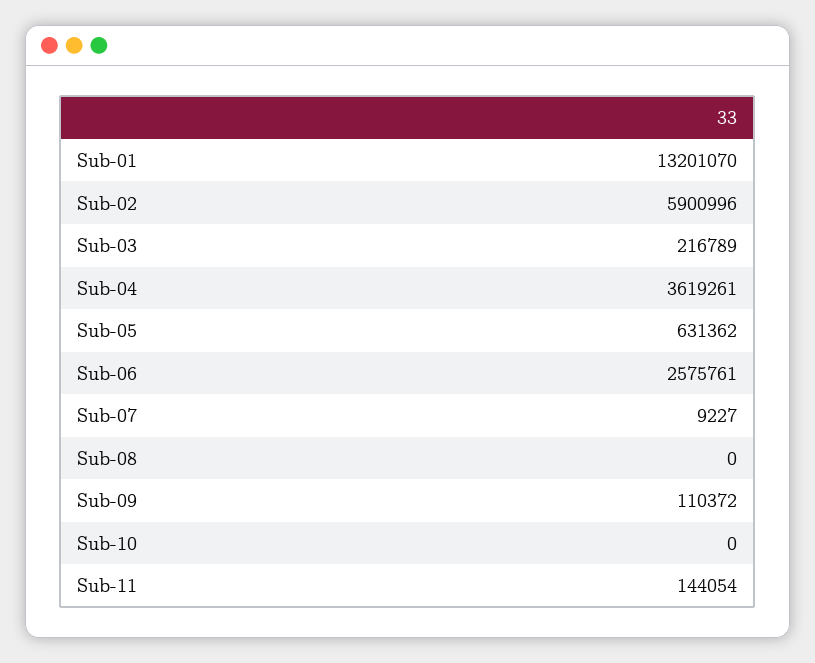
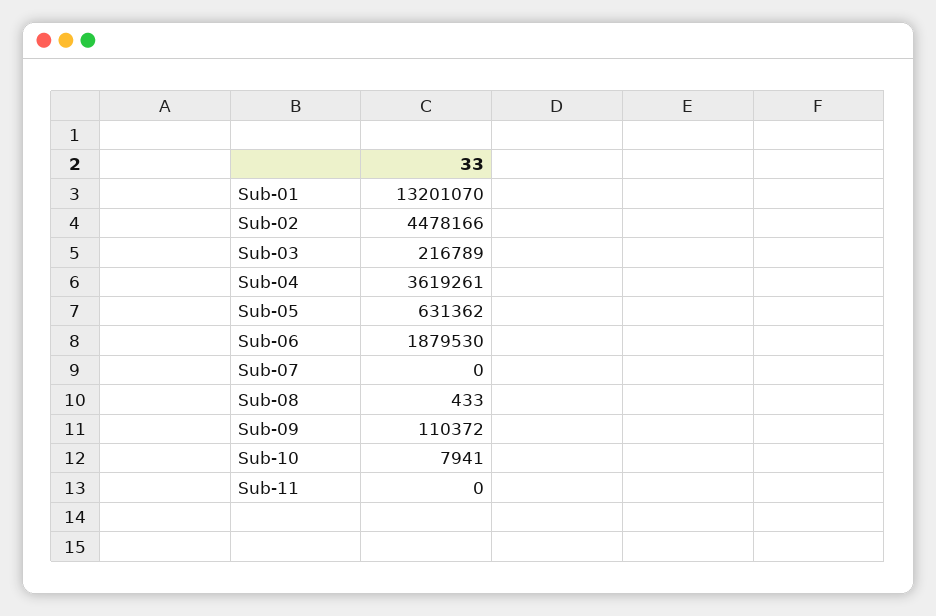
Sub-02: 5900996 -> 4478166
Sub-06: 2575761 -> 1879530
Sub-07: 9227 -> 0
Sub-08: 0 -> 433
Sub-10: 0 -> 7941
Sub-11: 144054 -> 0

